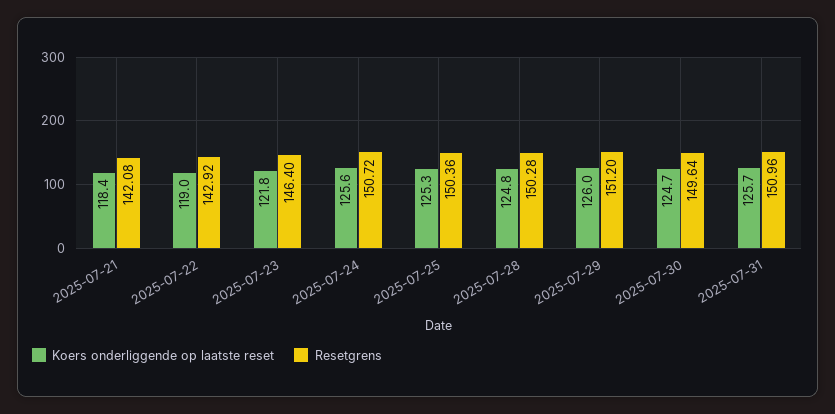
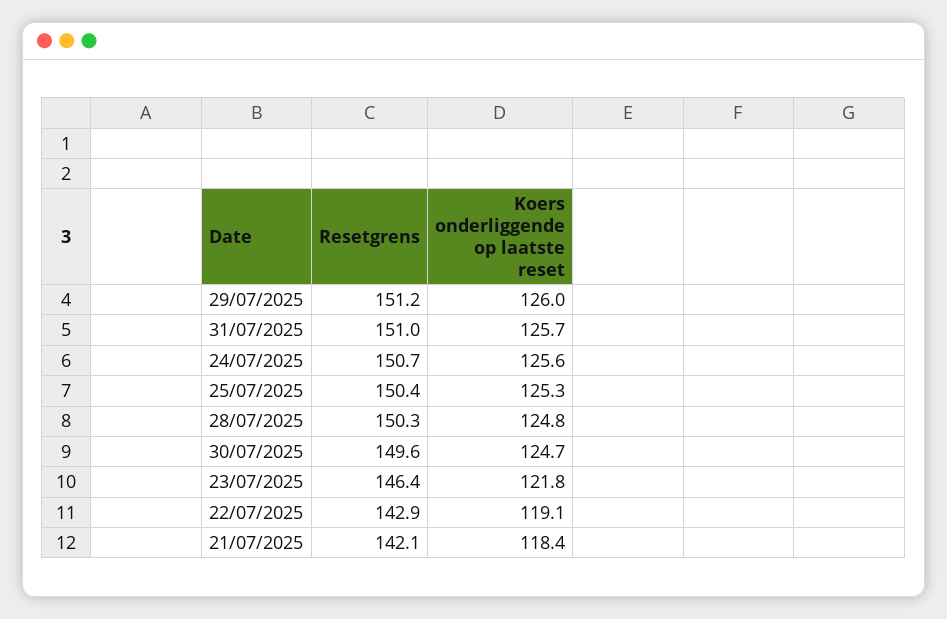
Koers onderliggende op laatste reset, 2025-07-22: 119 -> 119.1

